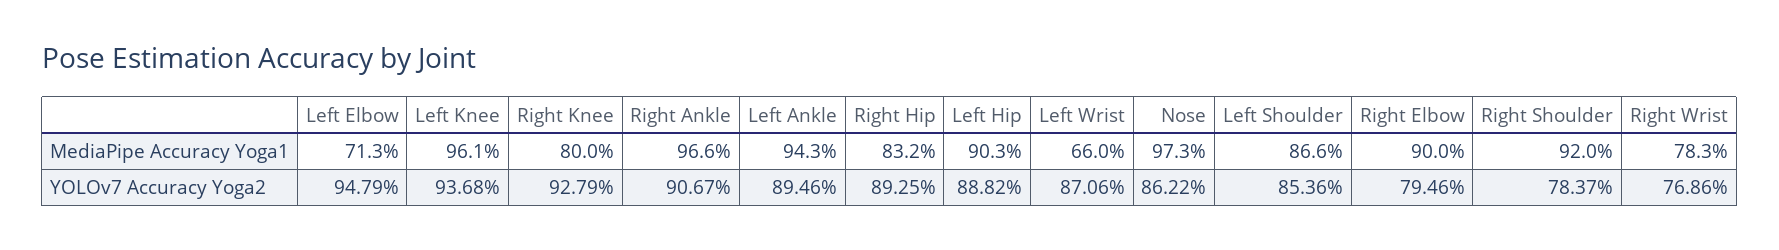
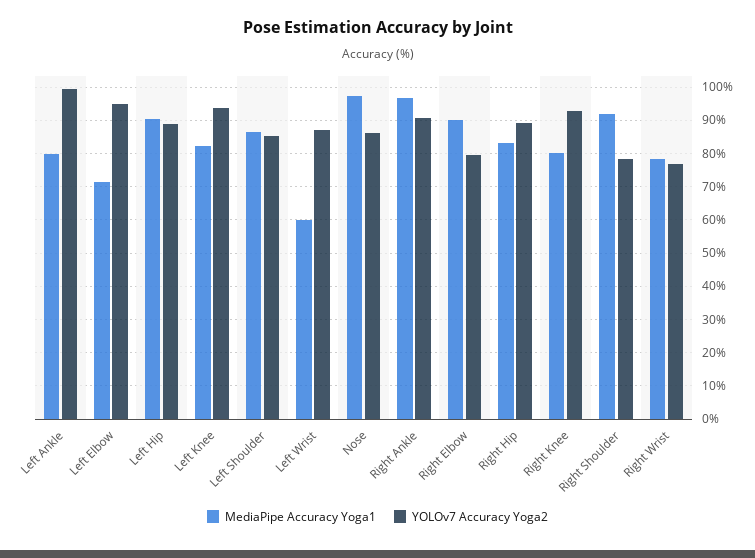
MediaPipe Accuracy Yoga1, Left Knee: 96.1 -> 82
MediaPipe Accuracy Yoga1, Left Ankle: 94.3 -> 80
MediaPipe Accuracy Yoga1, Left Wrist: 66 -> 60
YOLOv7 Accuracy Yoga2, Left Ankle: 89.46 -> 100

